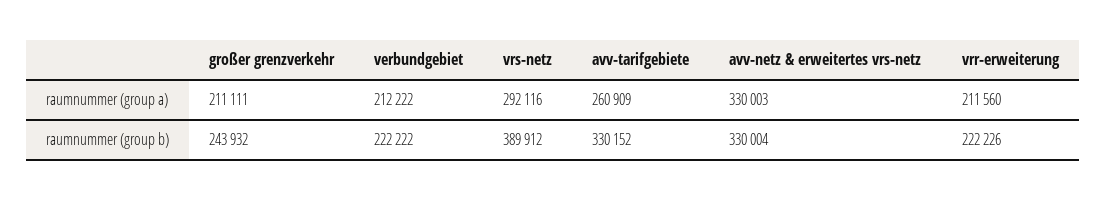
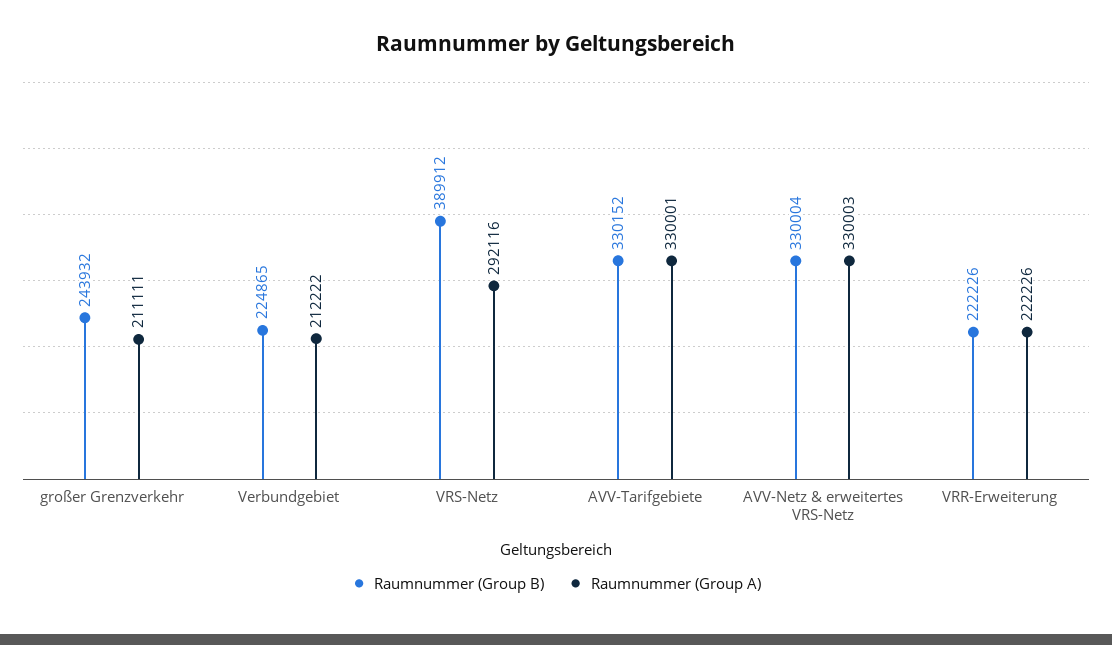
raumnummer (group a), avv-tarifgebiete: 260909 -> 330001
raumnummer (group a), vrr-erweiterung: 211560 -> 222226
raumnummer (group b), verbundgebiet: 222222 -> 224865

